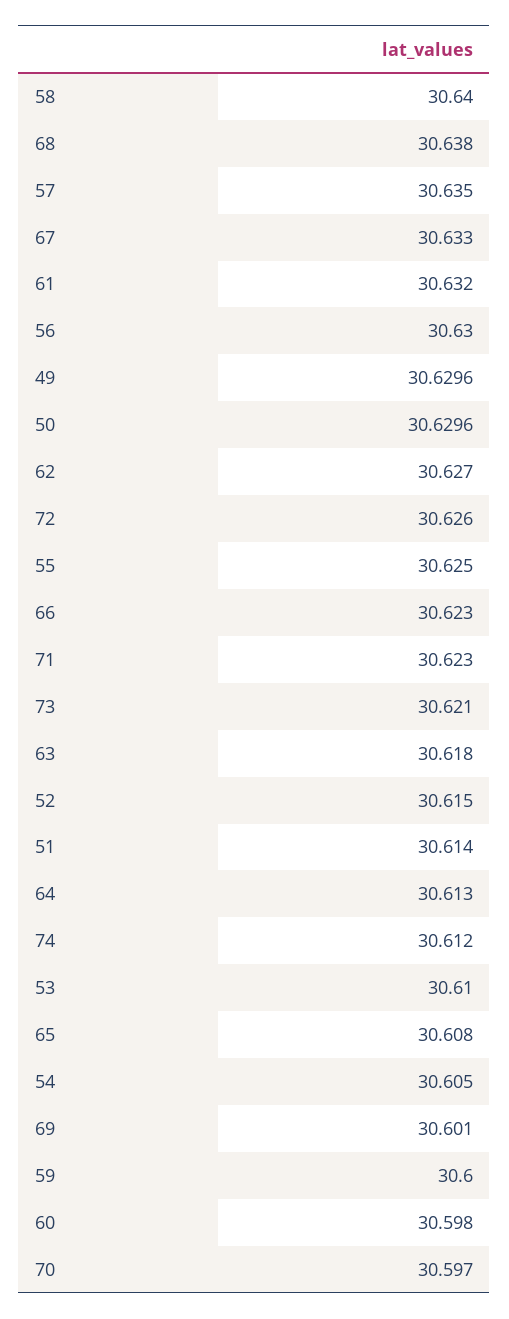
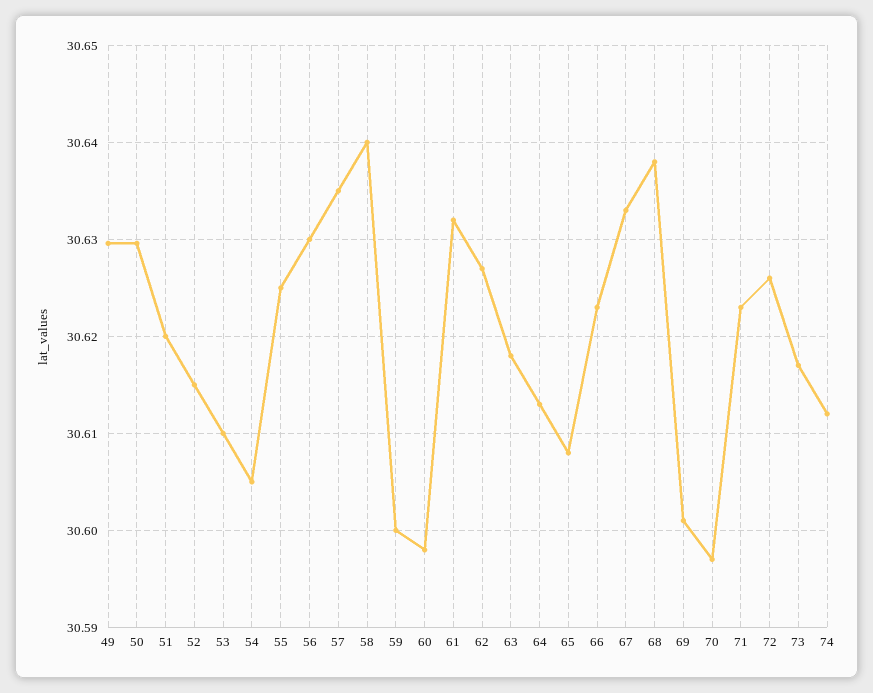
73: 30.621 -> 30.617
51: 30.614 -> 30.62

